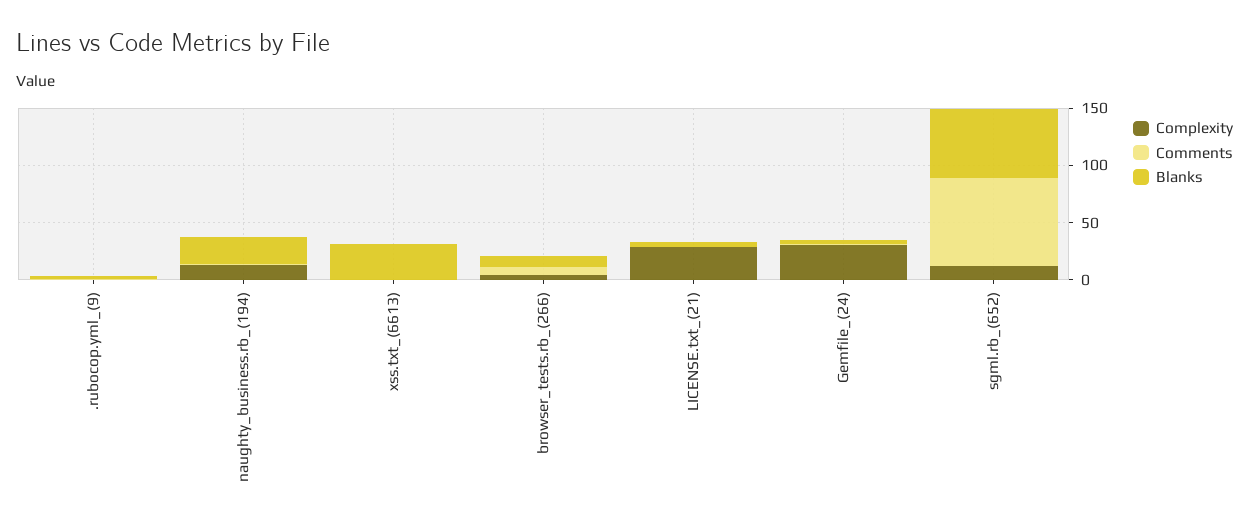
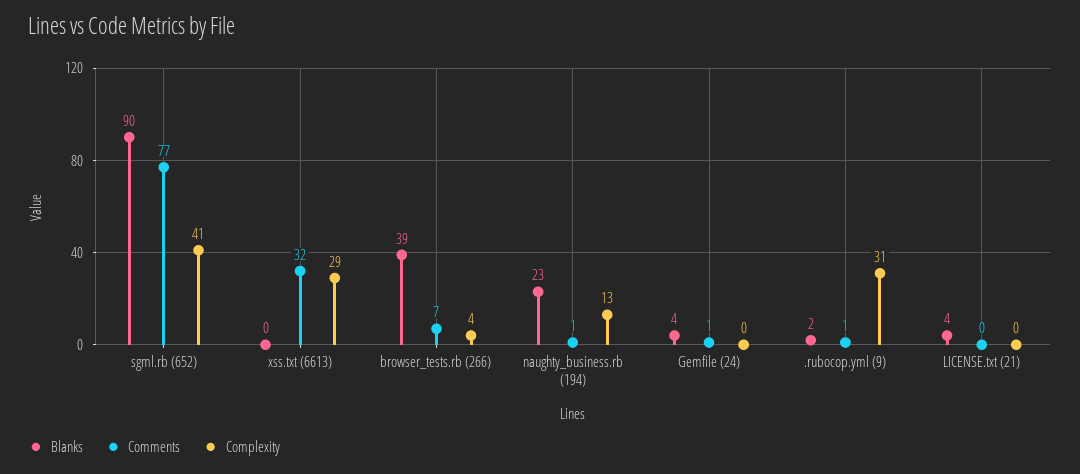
Complexity, .rubocop.yml_(9): 0 -> 31
Complexity, xss.txt_(6613): 0 -> 29
Comments, xss.txt_(6613): 0 -> 32
Blanks, xss.txt_(6613): 30 -> 0
Blanks, browser_tests.rb_(266): 10 -> 39
Complexity, LICENSE.txt_(21): 30 -> 0
Complexity, Gemfile_(24): 30 -> 0
Complexity, sgml.rb_(652): 10 -> 41
Blanks, sgml.rb_(652): 60 -> 90

